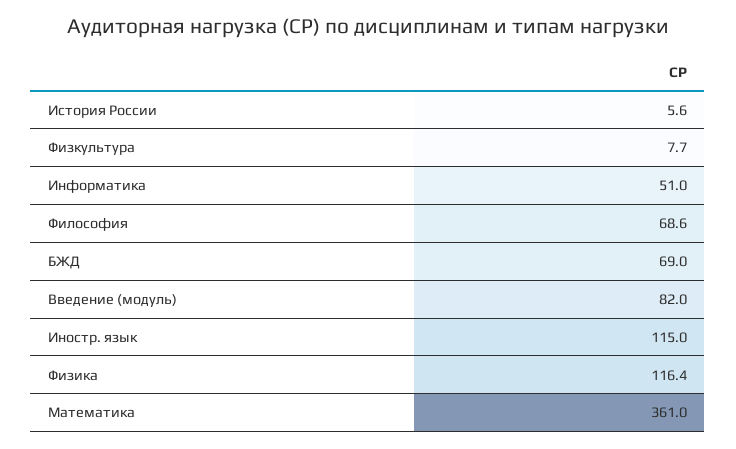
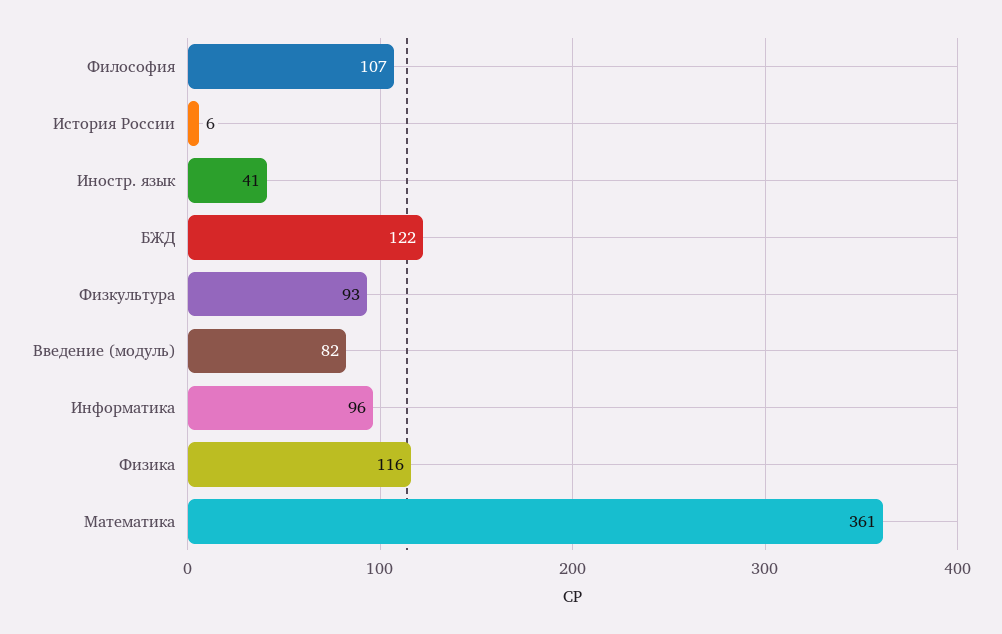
Физкультура: 7.7 -> 93
Информатика: 51 -> 96
Философия: 68.6 -> 107
БЖД: 69 -> 122
Иностр. язык: 115 -> 41

